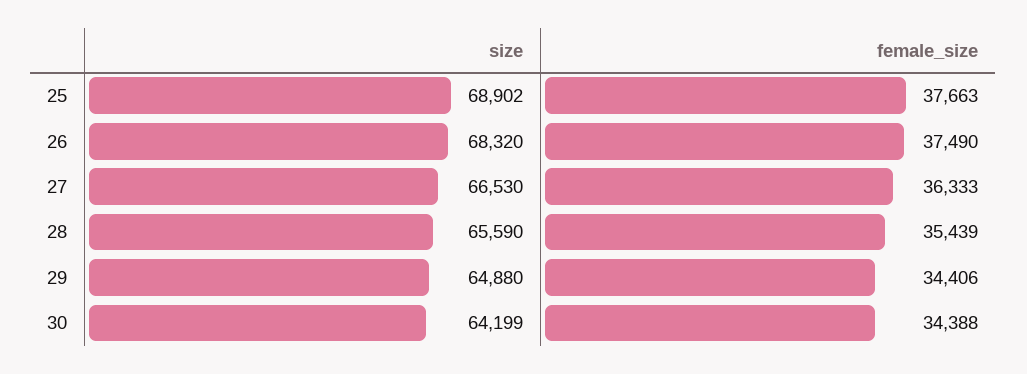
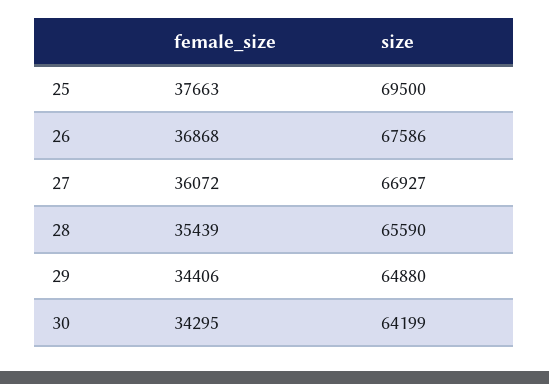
size, 25: 68902 -> 69500
size, 26: 68320 -> 67586
female_size, 26: 37490 -> 36868
size, 27: 66530 -> 66927
female_size, 27: 36333 -> 36072
female_size, 30: 34388 -> 34295

